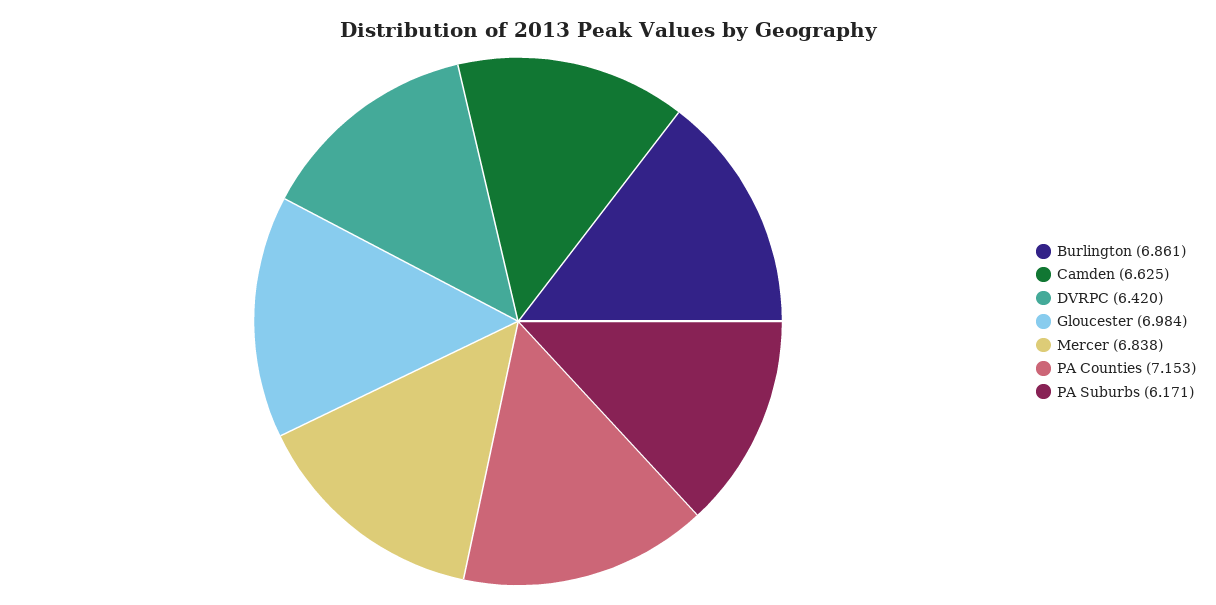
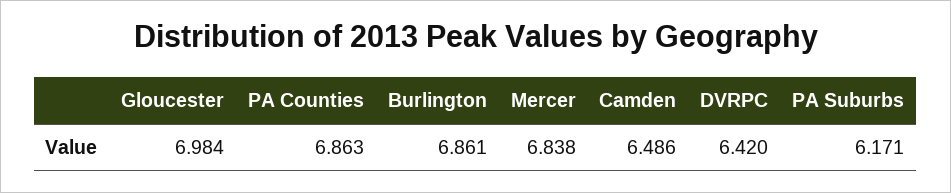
Camden: 6.625 -> 6.486
PA Counties: 7.153 -> 6.863

